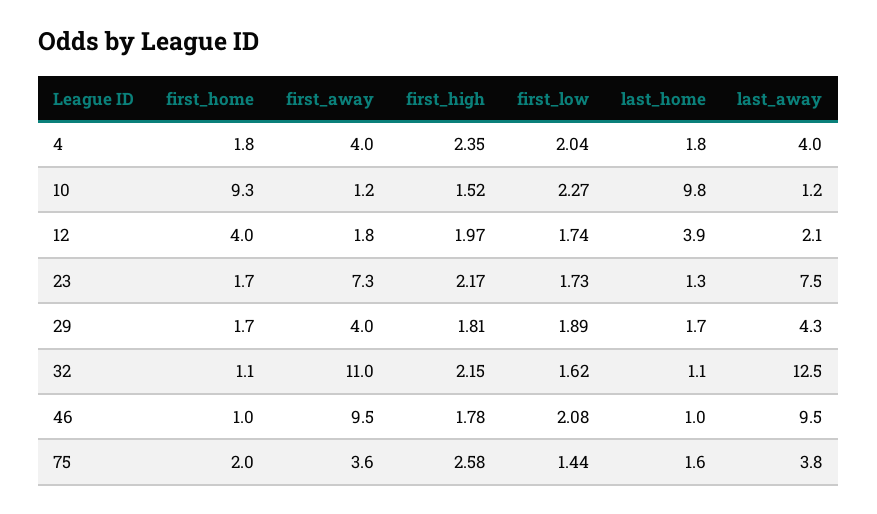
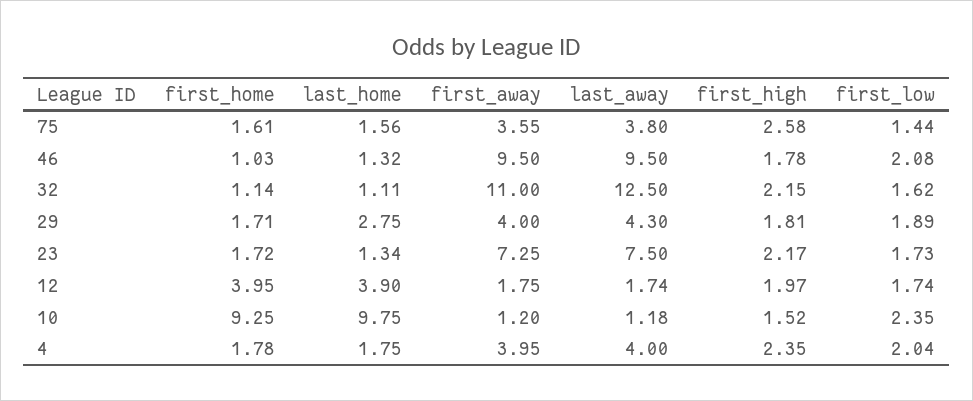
first_low, 10: 2.27 -> 2.35
last_away, 12: 2.1 -> 1.74
last_home, 29: 1.7 -> 2.75
last_home, 46: 1 -> 1.32
first_home, 75: 2 -> 1.61

